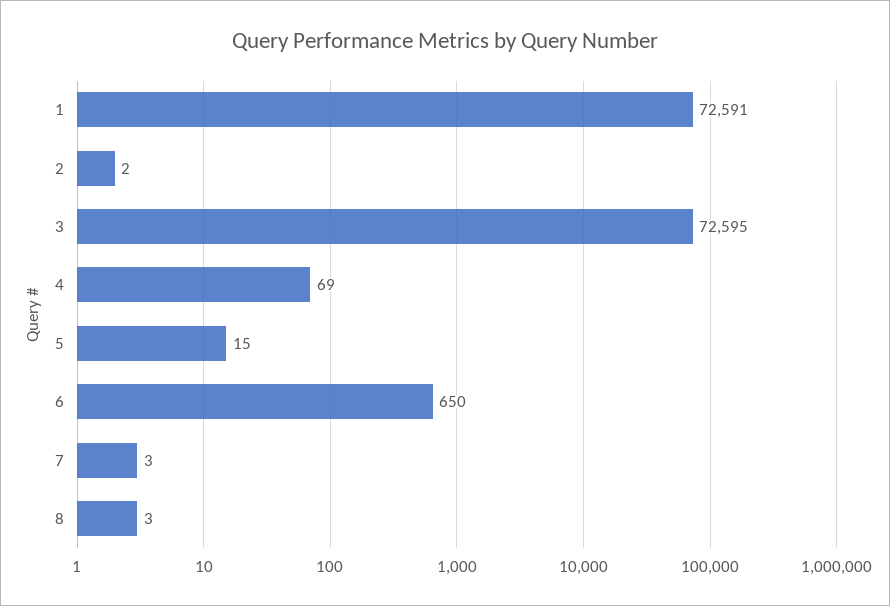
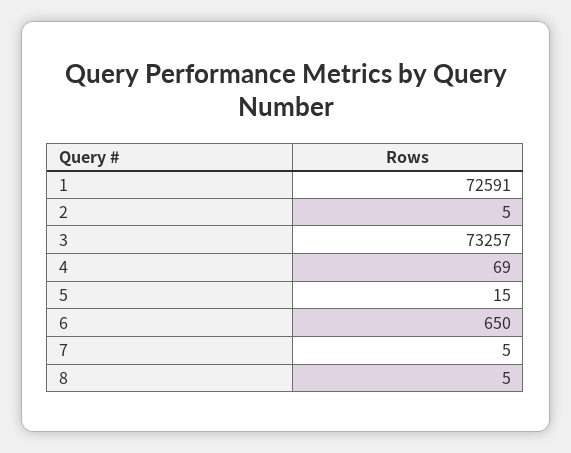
2: 2 -> 5
3: 72595 -> 73257
7: 3 -> 5
8: 3 -> 5

